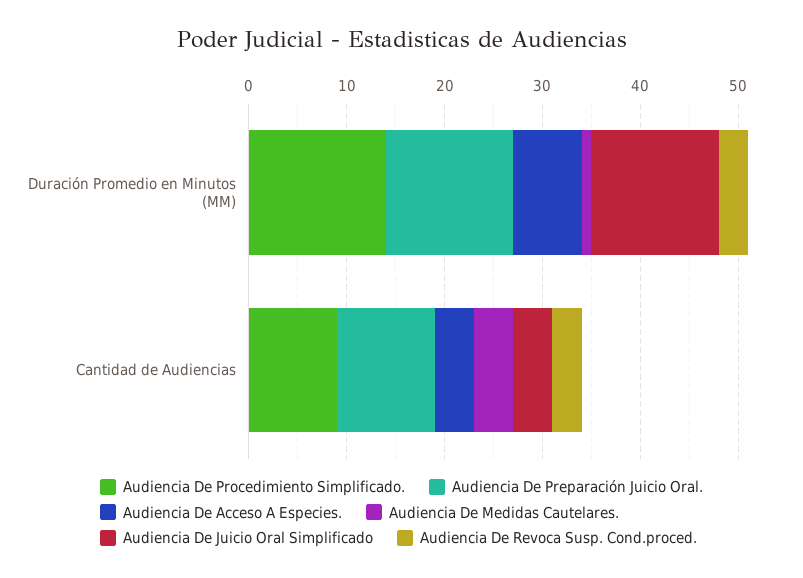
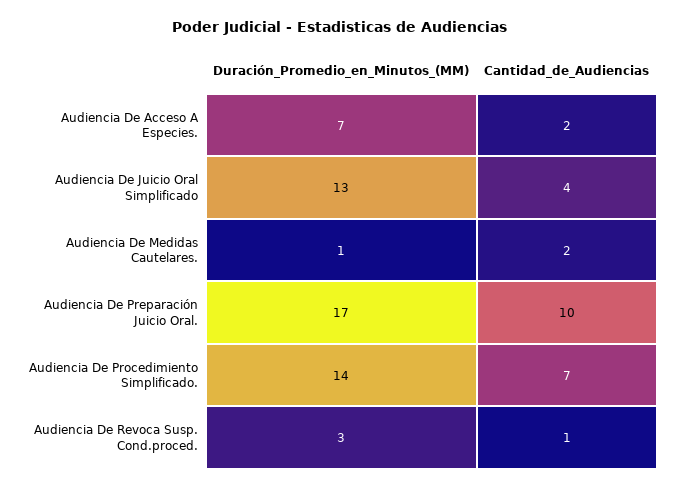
Audiencia De Preparación Juicio Oral., Duración Promedio en Minutos (MM): 13 -> 17
Audiencia De Procedimiento Simplificado., Cantidad de Audiencias: 9 -> 7
Audiencia De Acceso A Especies., Cantidad de Audiencias: 4 -> 2
Audiencia De Medidas Cautelares., Cantidad de Audiencias: 4 -> 2
Audiencia De Revoca Susp. Cond.proced., Cantidad de Audiencias: 3 -> 1

